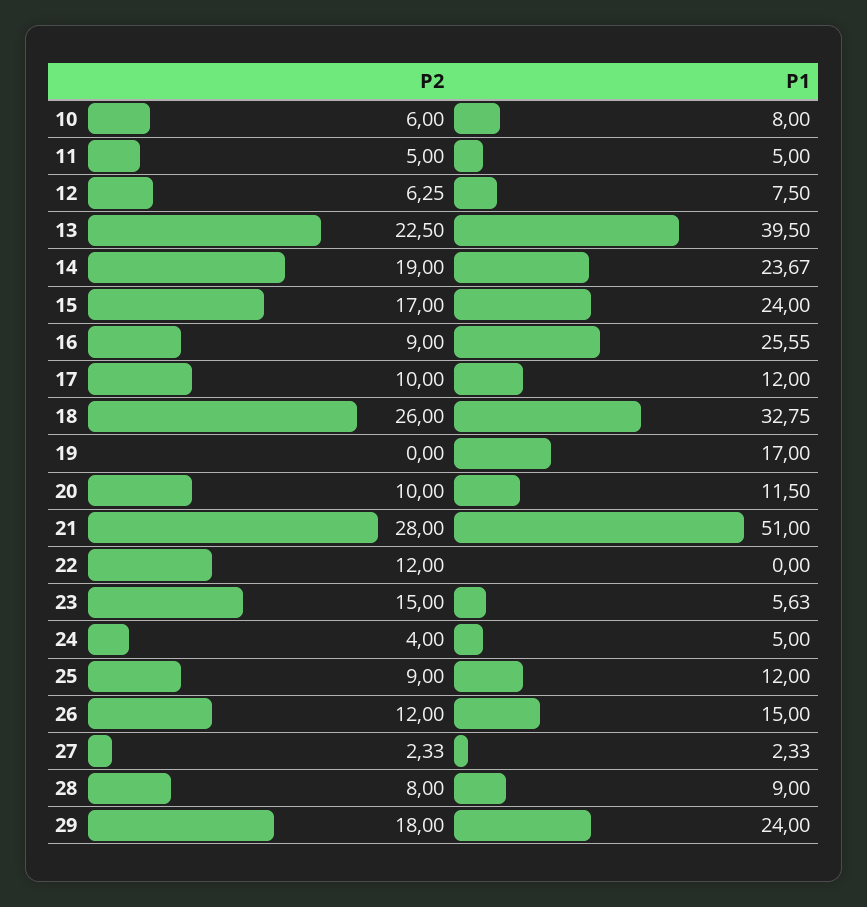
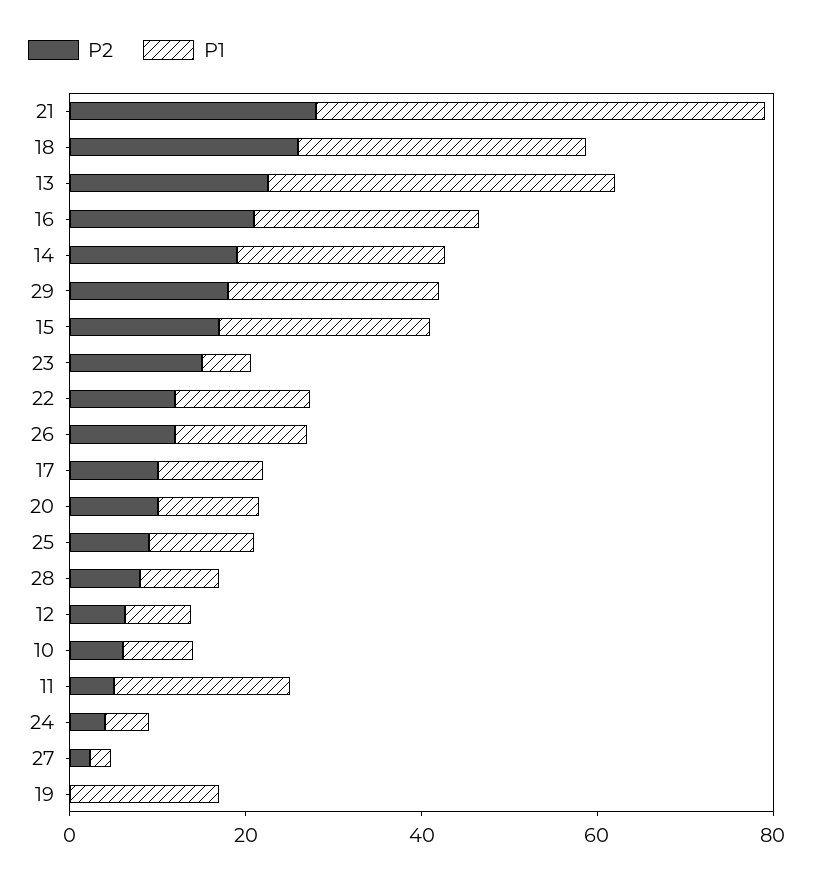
P1, 11: 5 -> 20
P2, 16: 9 -> 20
P1, 22: 0 -> 15

